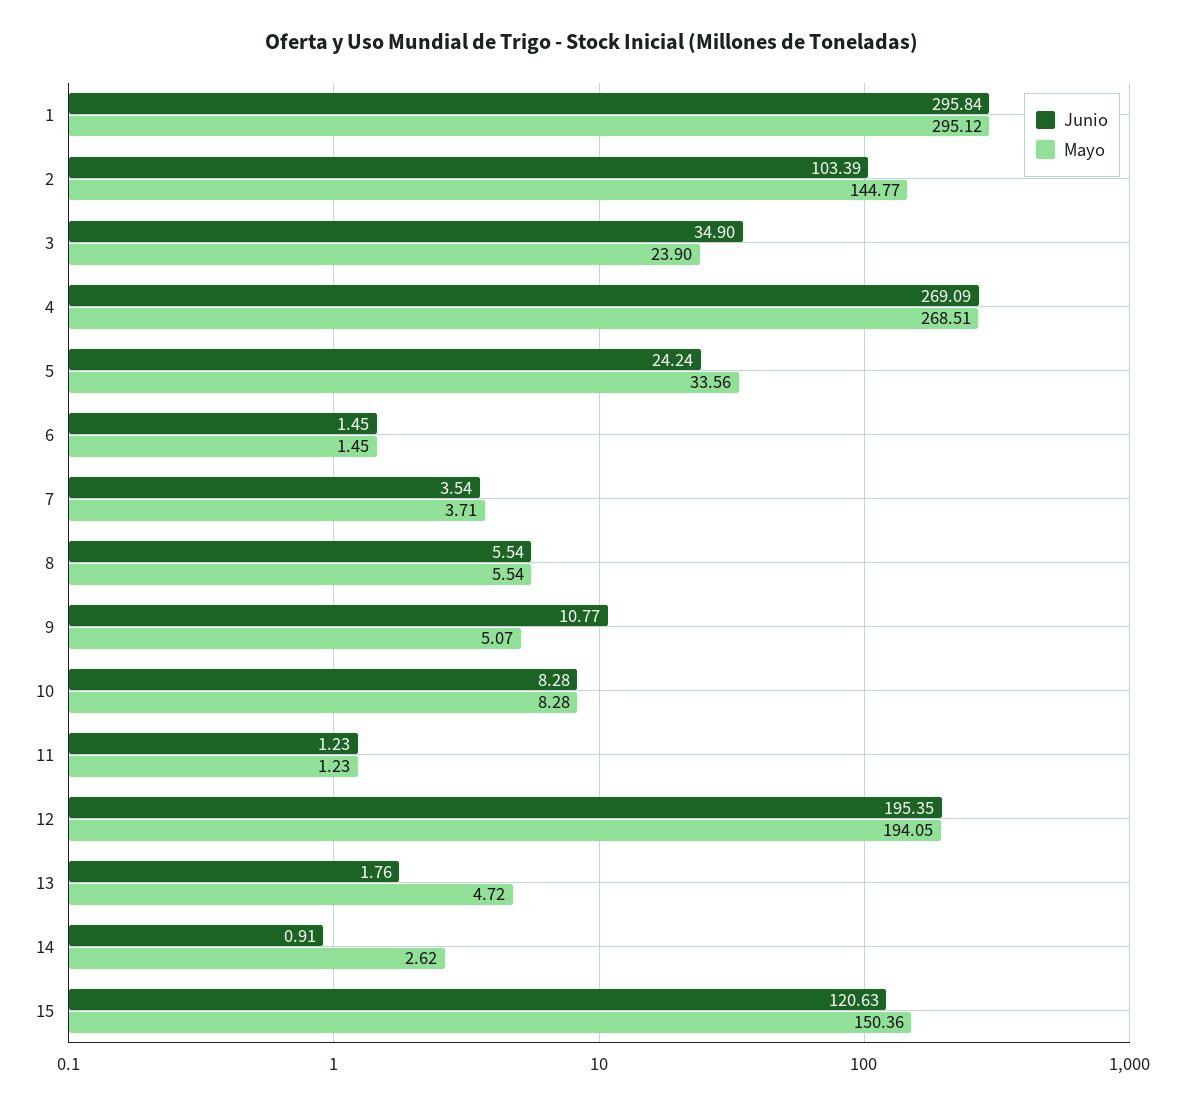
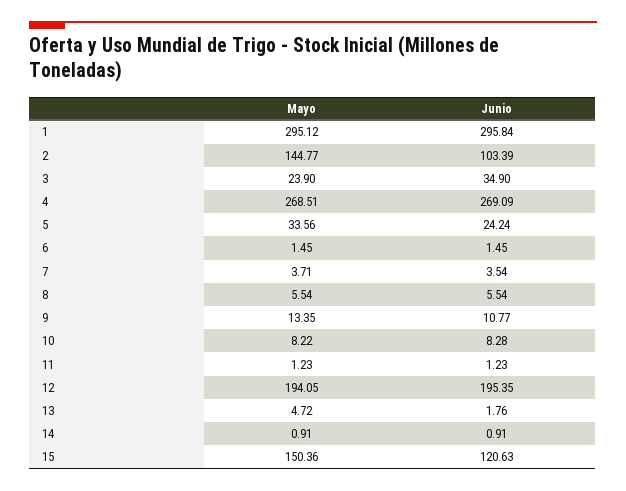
Mayo, 9: 5.07 -> 13.35
Mayo, 10: 8.28 -> 8.22
Mayo, 14: 2.62 -> 0.91

